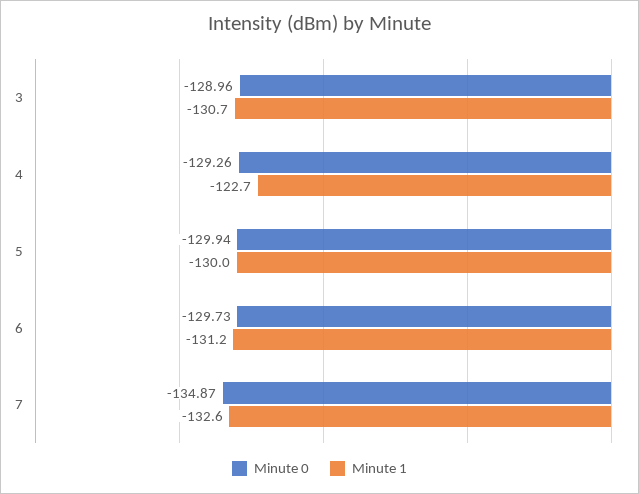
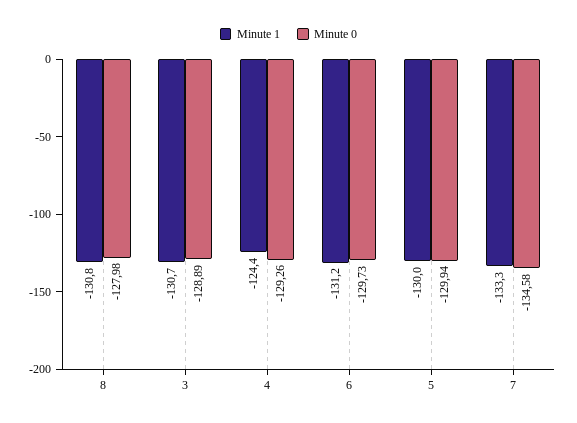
Minute 0, 3: -128.96 -> -128.89
Minute 1, 4: -122.7 -> -124.4
Minute 0, 7: -134.87 -> -134.58
Minute 1, 7: -132.6 -> -133.3
Minute 1, 8: none -> -130.8
Minute 0, 8: none -> -127.98

